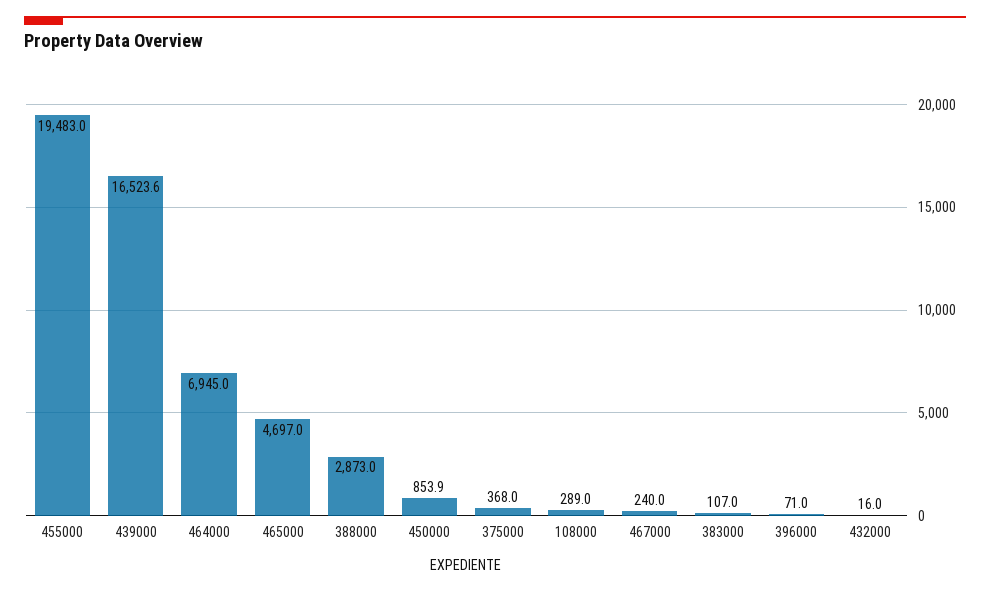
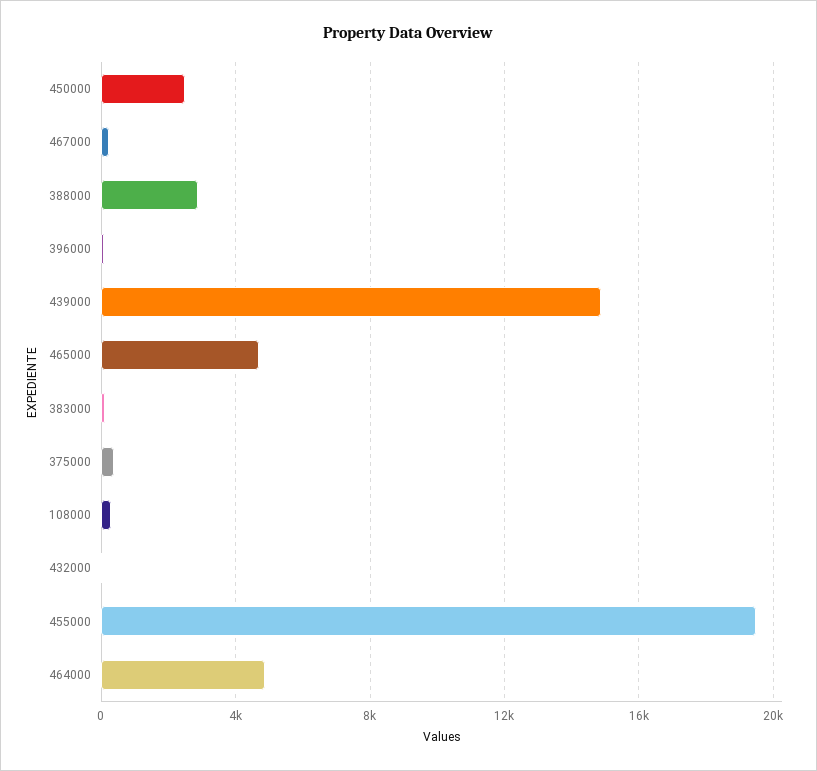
439000: 16523.6 -> 15000
464000: 6945 -> 5000
450000: 853.9 -> 2500

